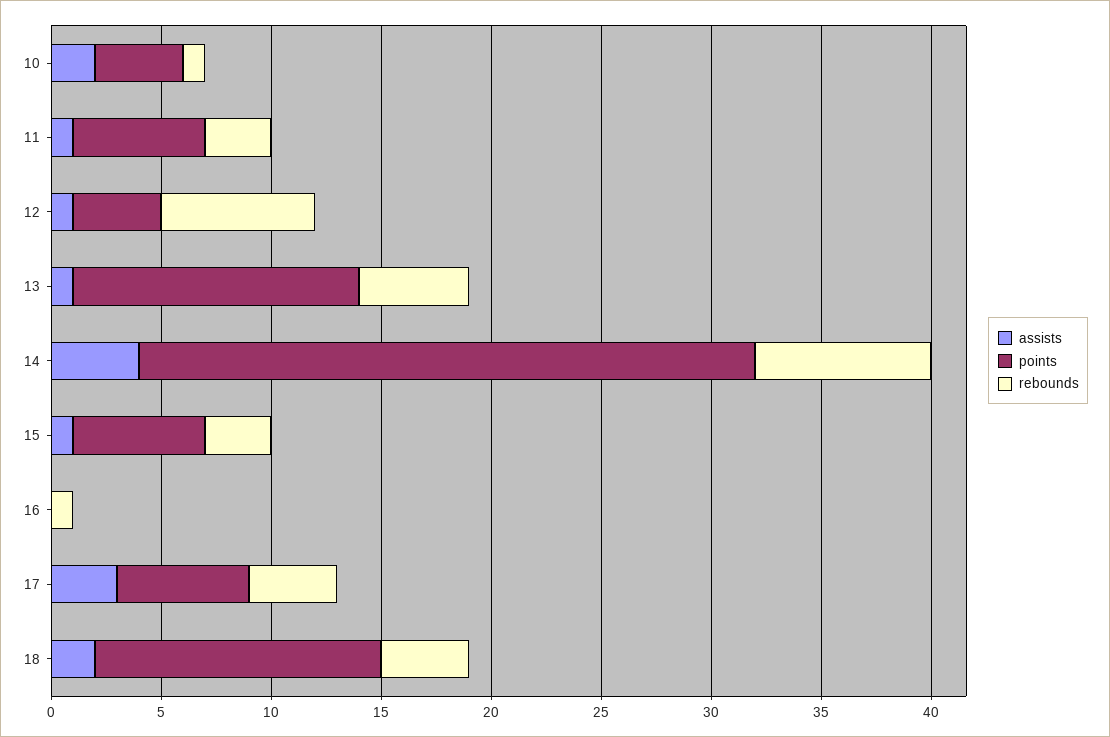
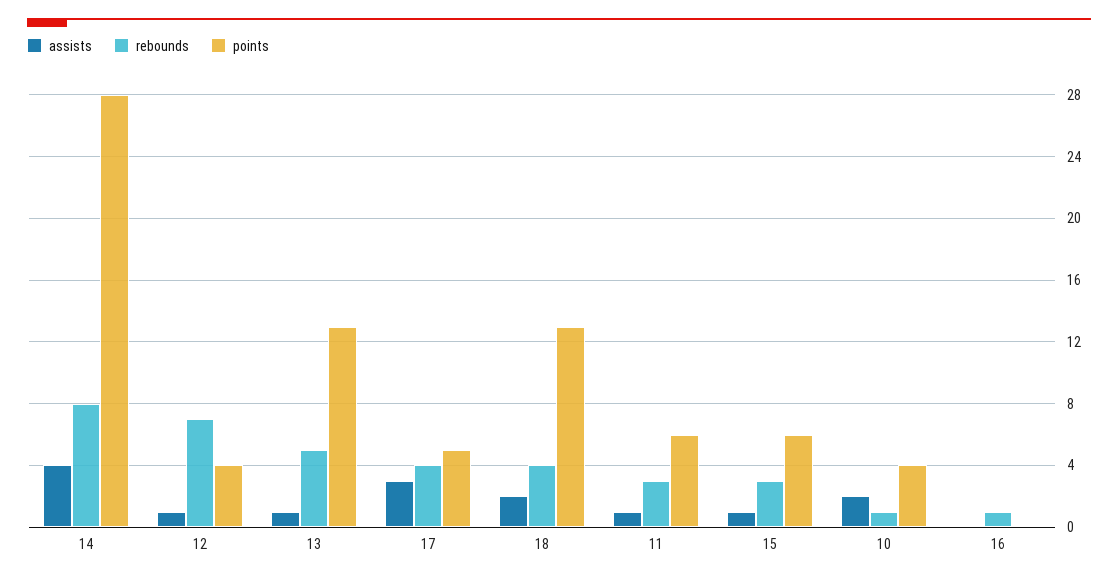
points, 17: 6 -> 5

